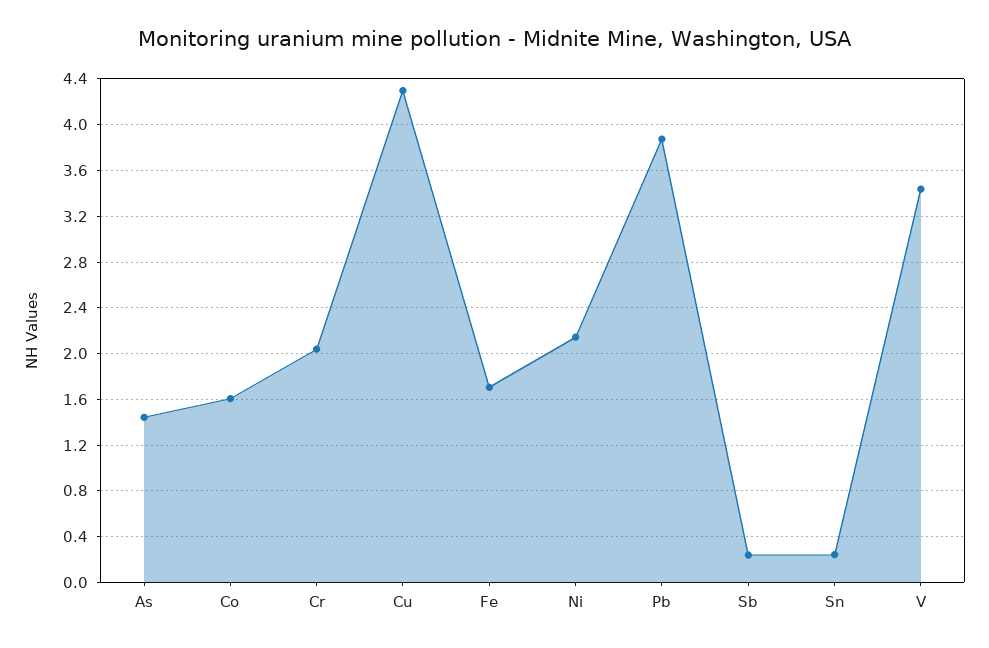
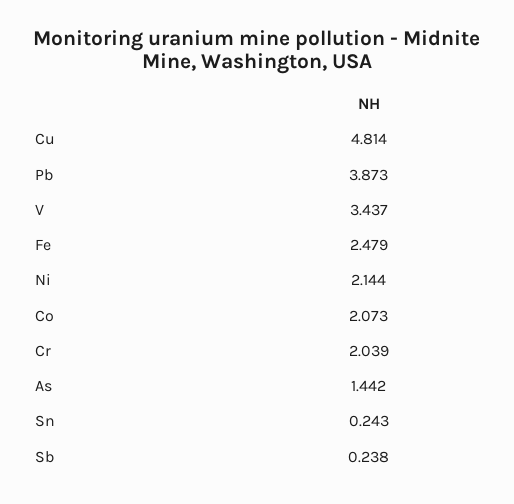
Co: 1.6 -> 2.073
Cu: 4.3 -> 4.814
Fe: 1.7 -> 2.479

